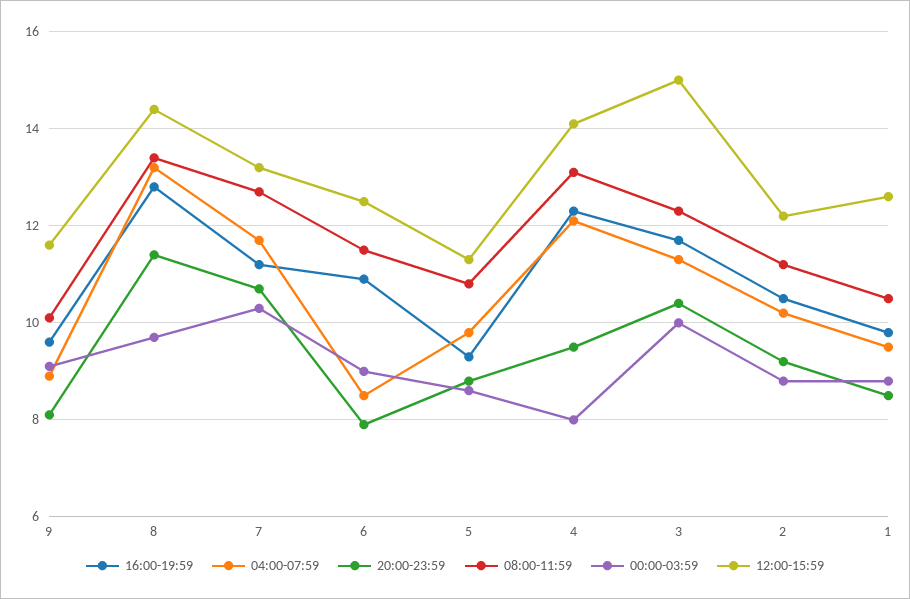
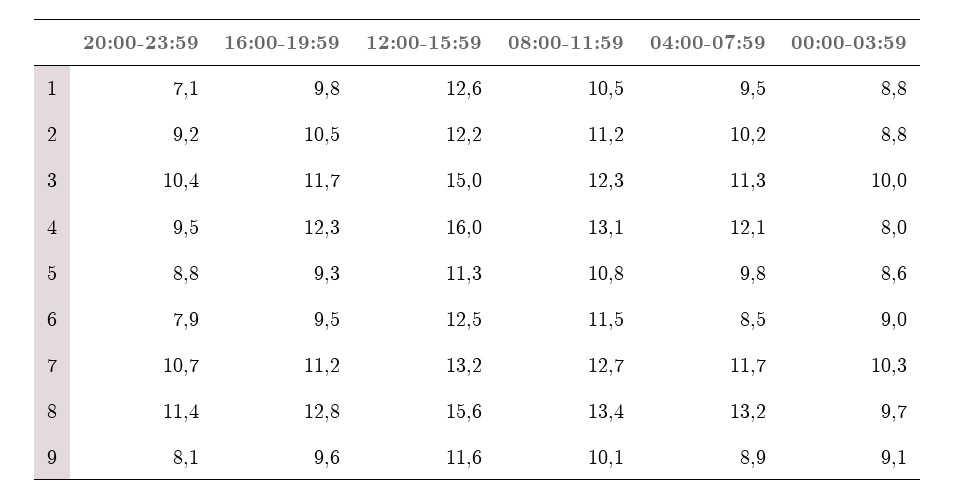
12:00-15:59, 8: 14.5 -> 15.6
16:00-19:59, 6: 11 -> 9.5
12:00-15:59, 4: 14 -> 16
20:00-23:59, 1: 8.5 -> 7.1

